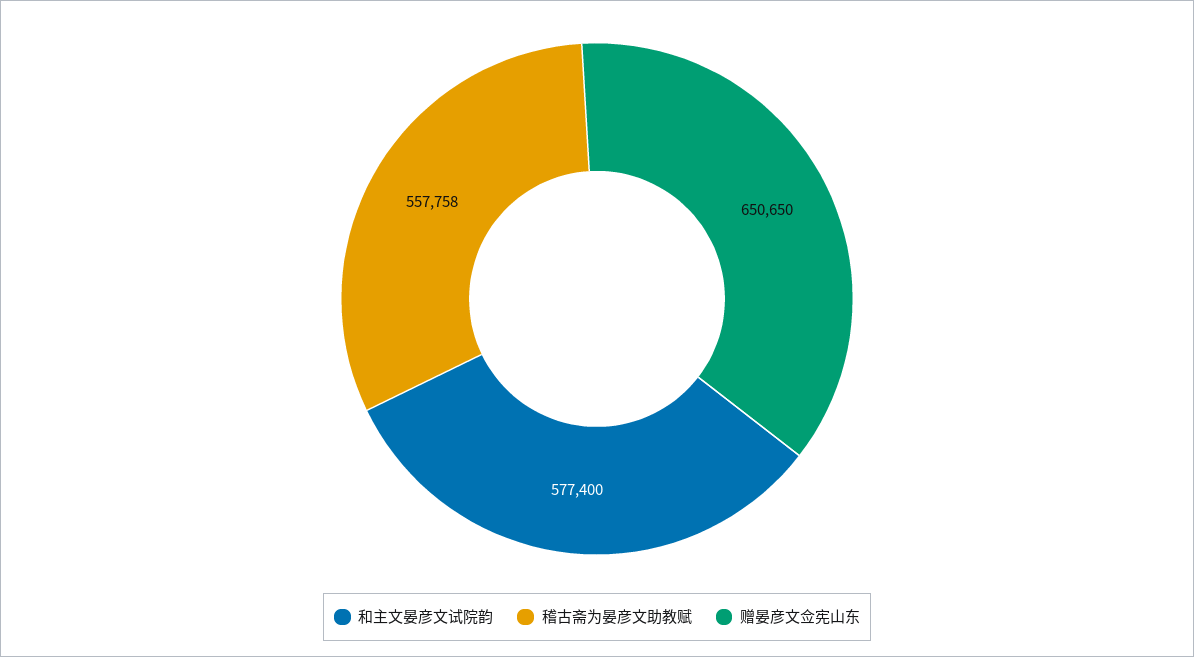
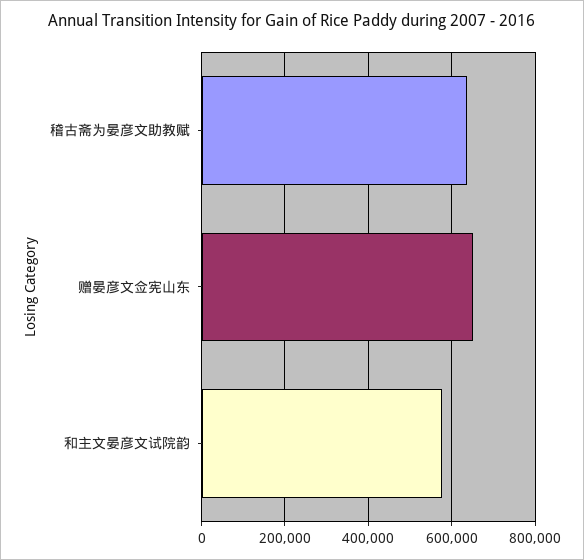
稽古斋为晏彦文助教赋: 557758 -> 640000

